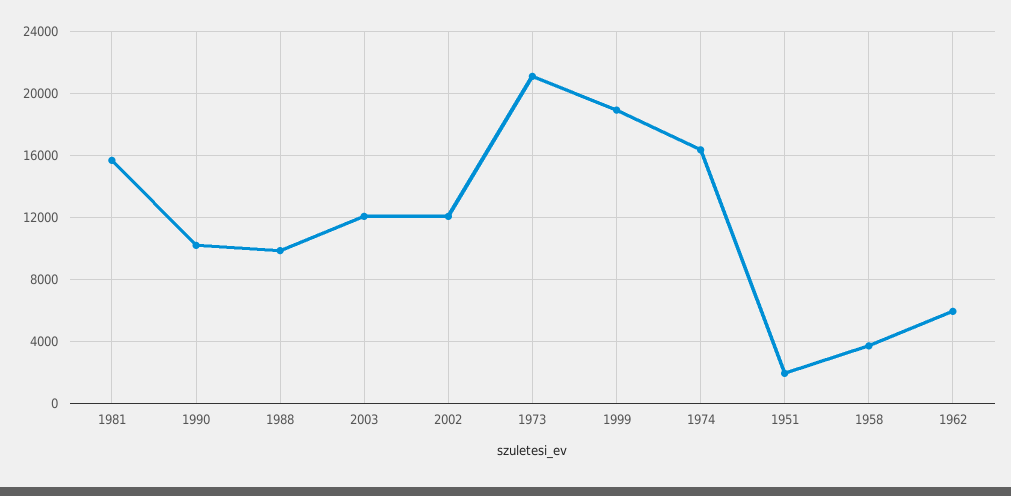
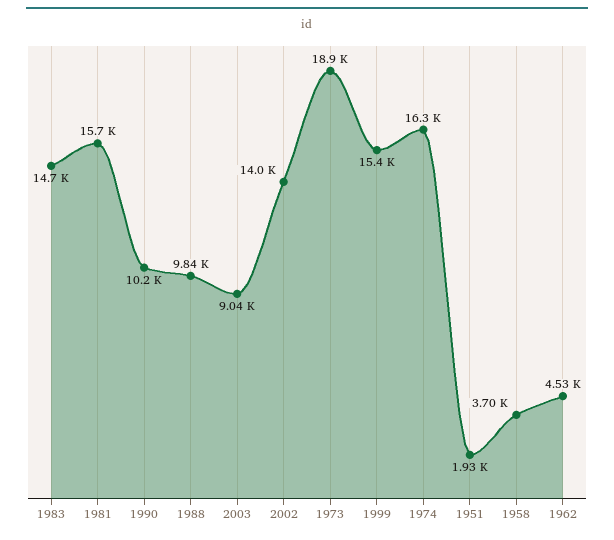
2003: 12000 -> 9040
2002: 12000 -> 14000
1973: 21000 -> 18900
1999: 19000 -> 15400
1962: 6000 -> 4530
1983: none -> 14700

